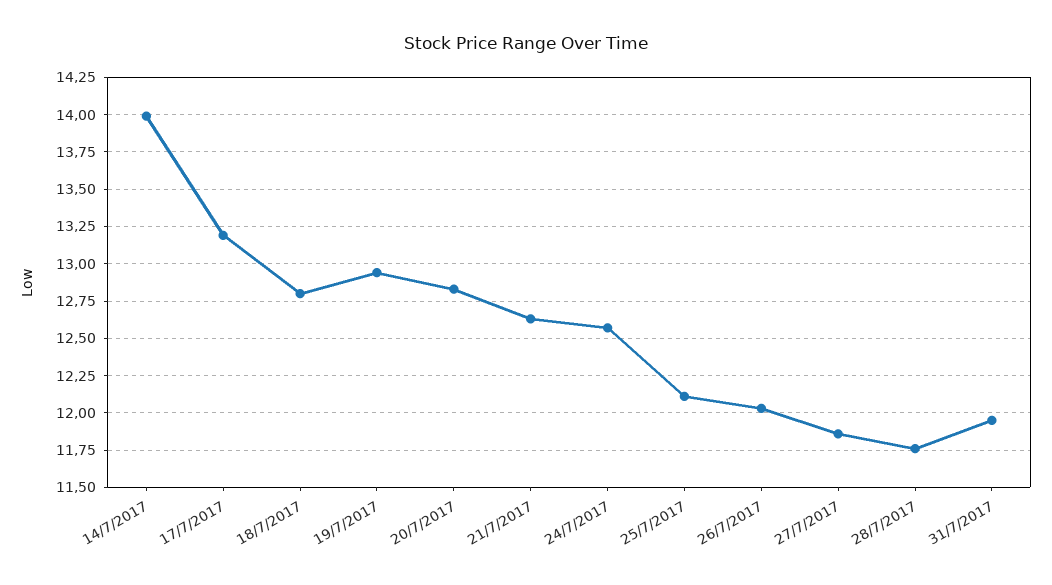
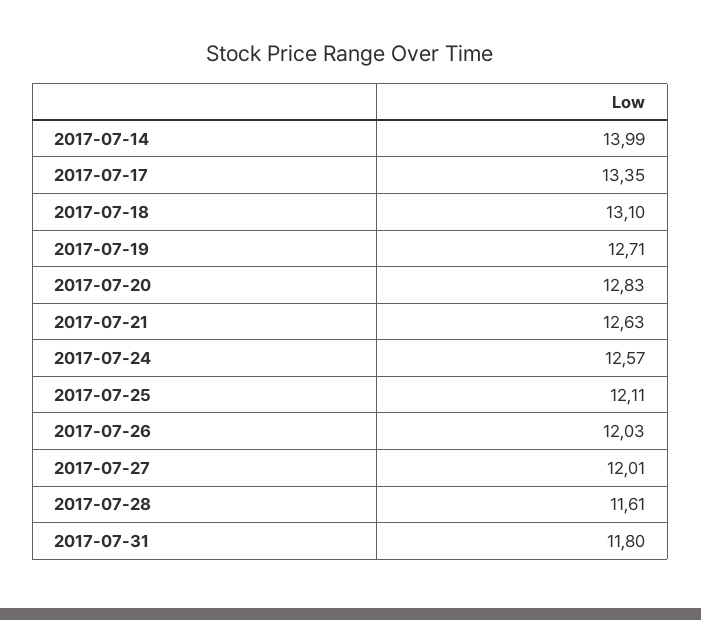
17/7/2017: 13.2 -> 13.35
18/7/2017: 12.8 -> 13.1
19/7/2017: 12.95 -> 12.71
27/7/2017: 11.85 -> 12.01
28/7/2017: 11.75 -> 11.61
31/7/2017: 11.95 -> 11.8

